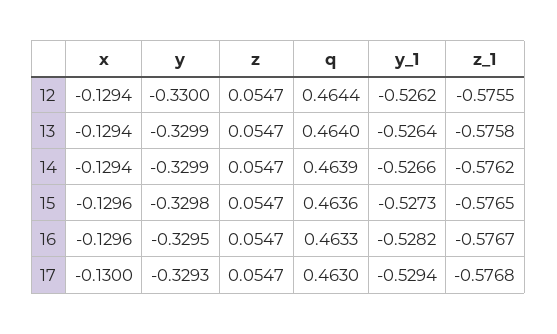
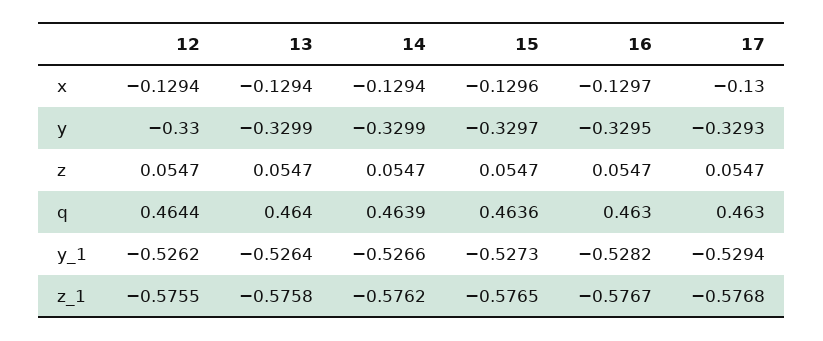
y, 15: -0.3298 -> -0.3297
x, 16: -0.1296 -> -0.1297
q, 16: 0.4633 -> 0.463

